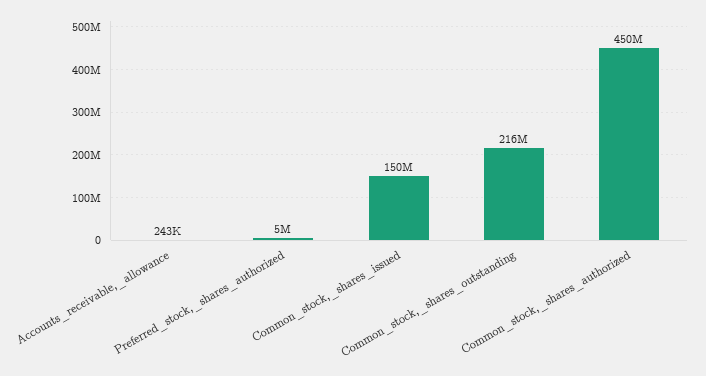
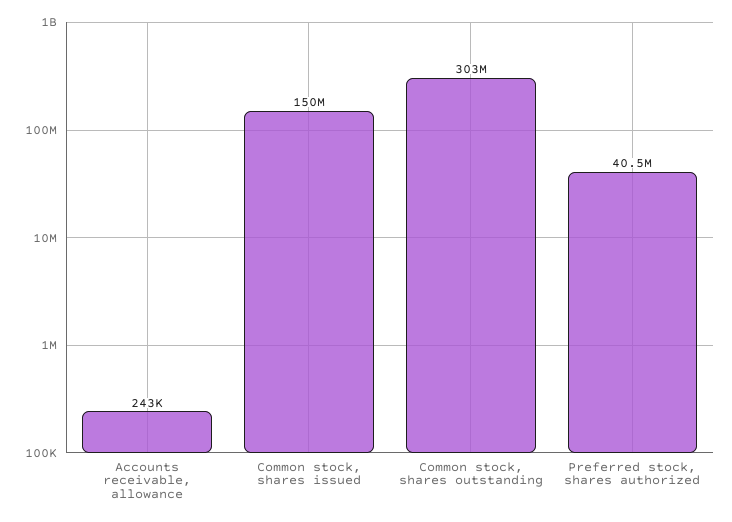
Preferred_stock,_shares_authorized: 5000000 -> 40500000
Common_stock,_shares_outstanding: 216000000 -> 303000000
Common_stock,_shares_authorized: 450000000 -> none

